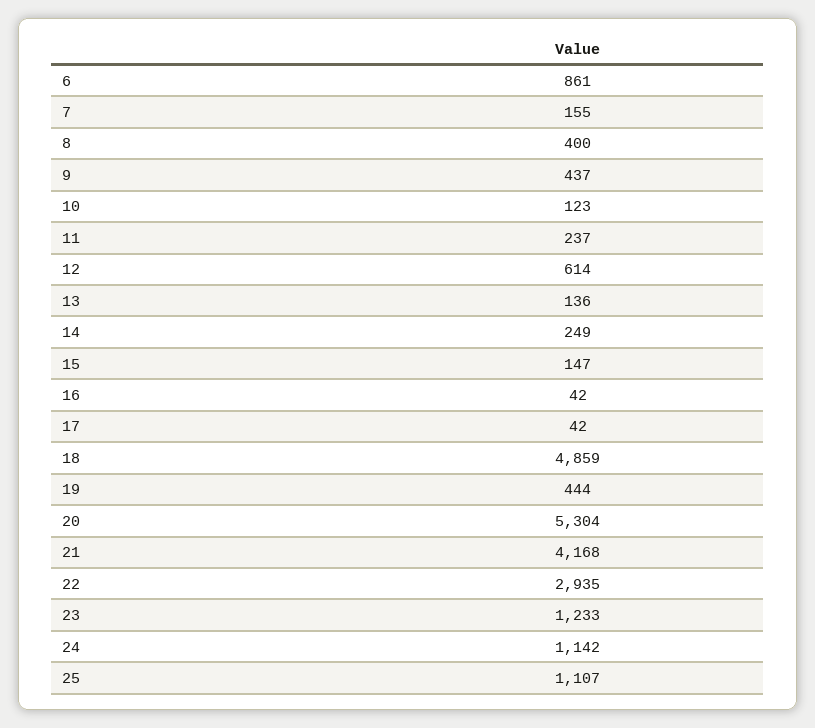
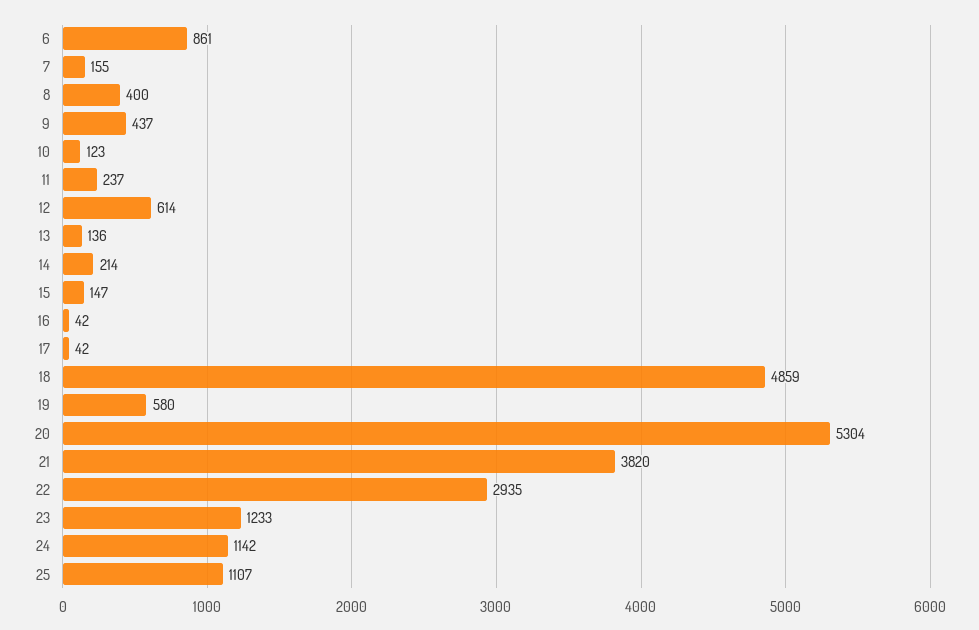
14: 249 -> 214
19: 444 -> 580
21: 4168 -> 3820

